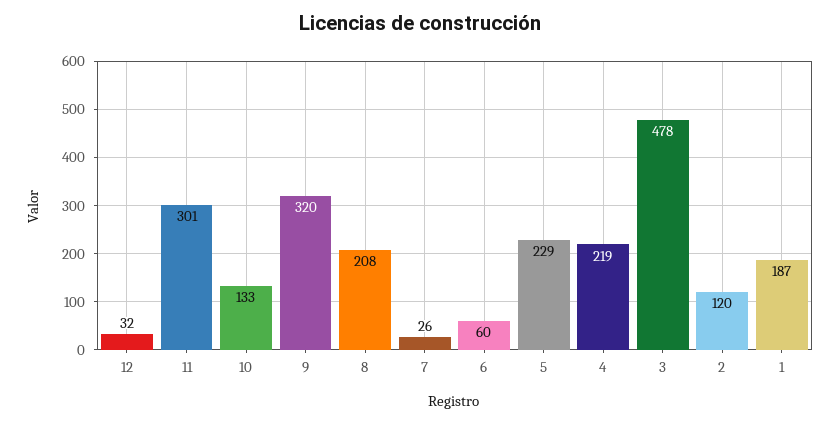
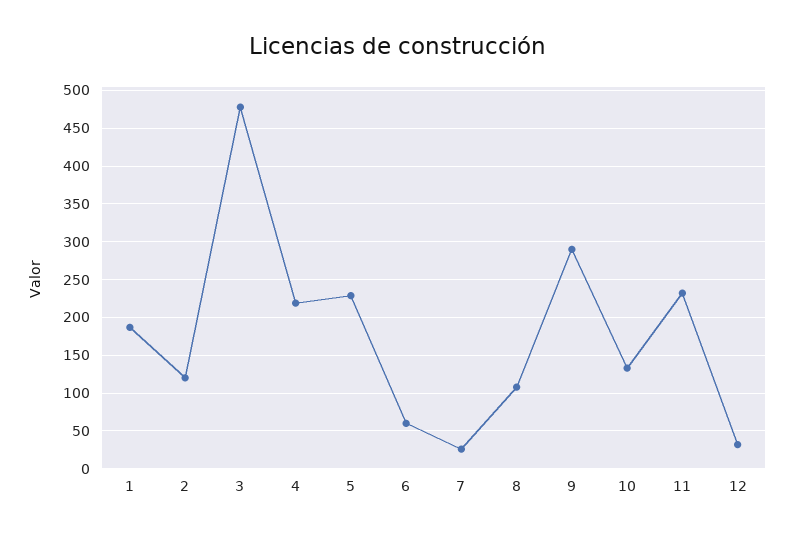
11: 301 -> 230
9: 320 -> 290
8: 208 -> 110

